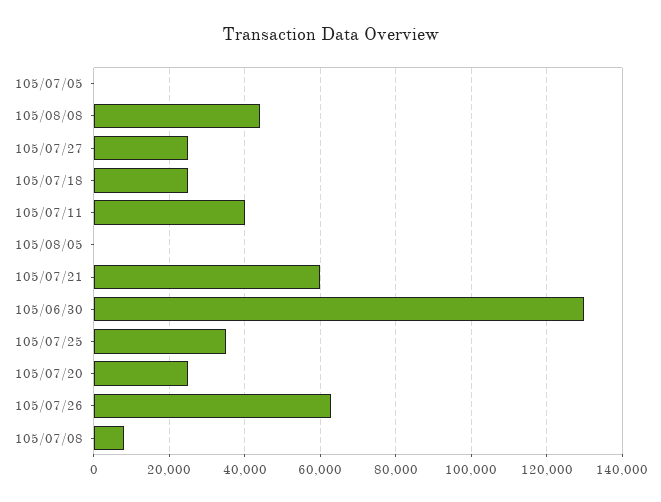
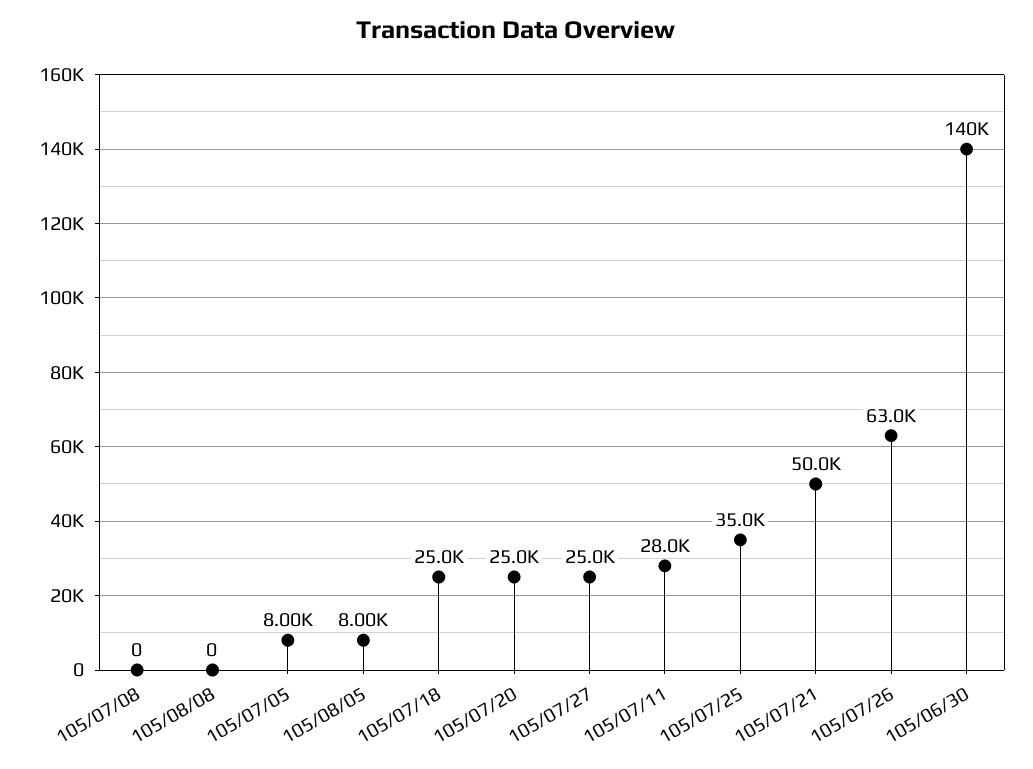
105/07/05: 0 -> 8000
105/08/08: 44000 -> 0
105/07/11: 40000 -> 28000
105/08/05: 0 -> 8000
105/07/21: 60000 -> 50000
105/06/30: 130000 -> 140000
105/07/08: 8000 -> 0

